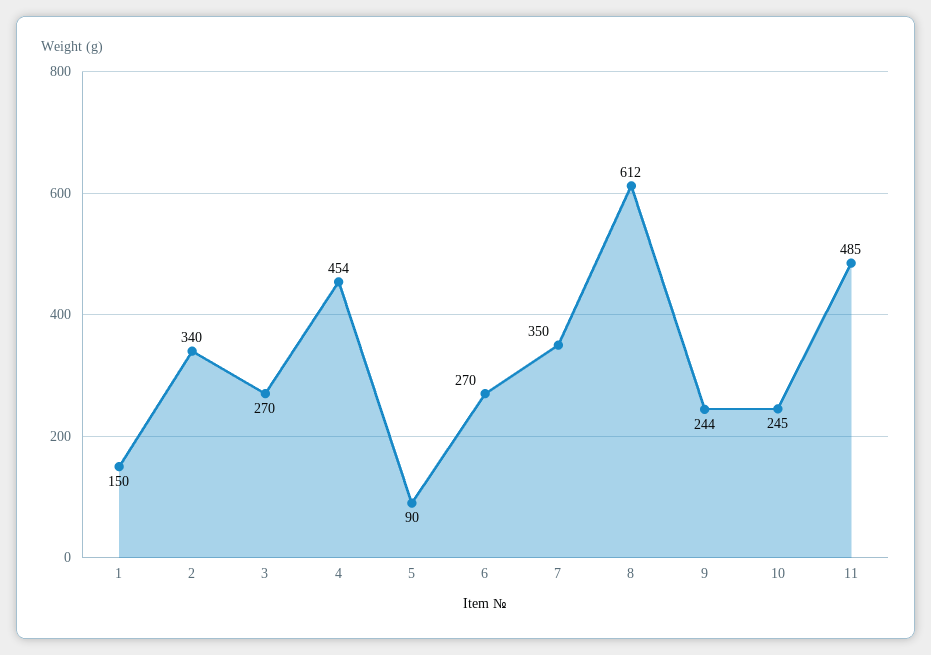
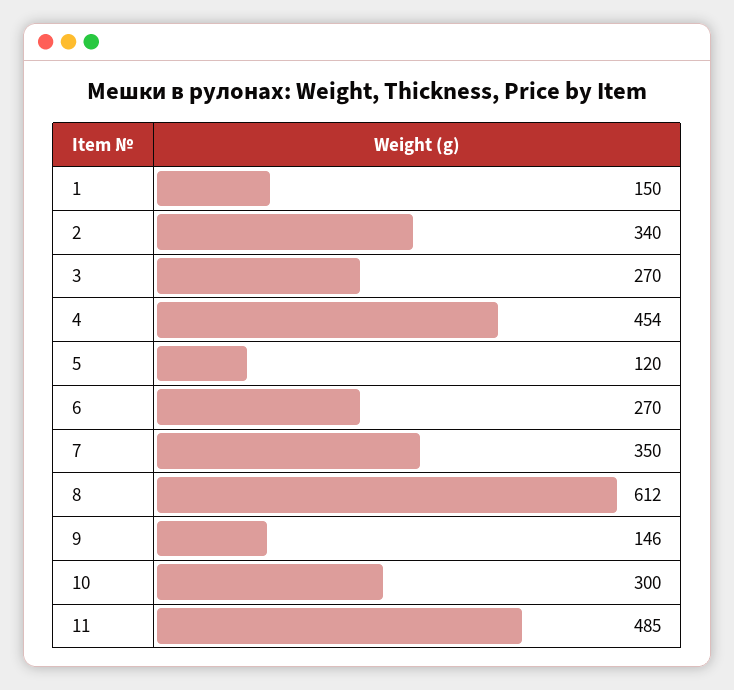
5: 90 -> 120
9: 244 -> 146
10: 245 -> 300

